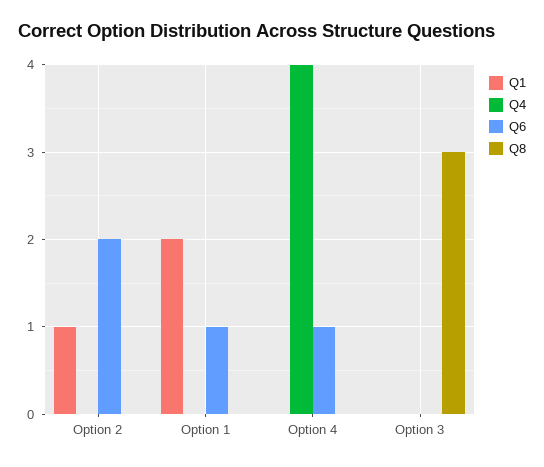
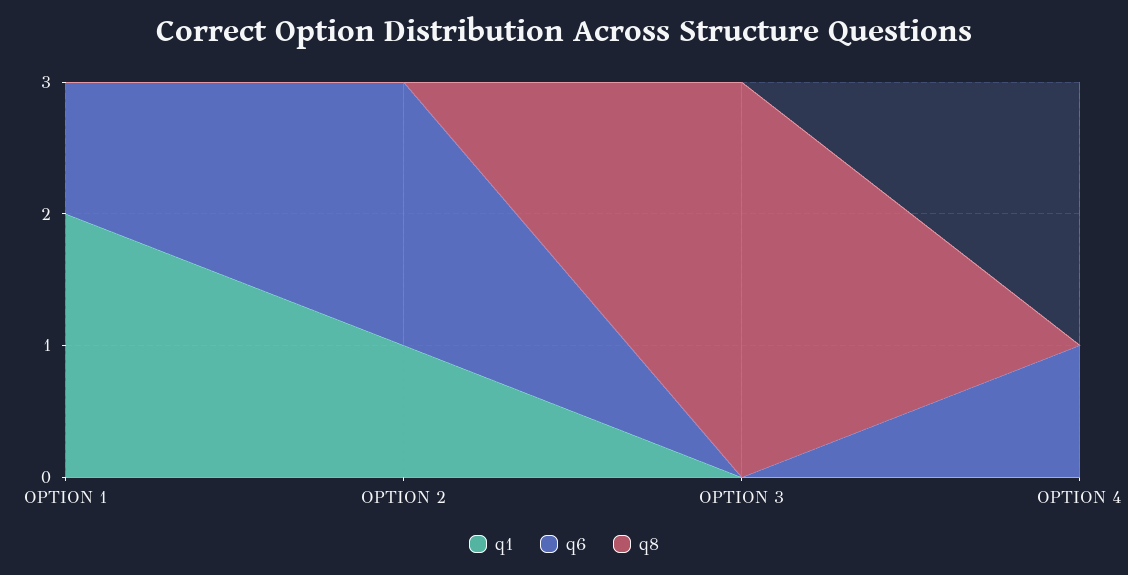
Q4, Option 2: 0 -> none
Q4, Option 1: 0 -> none
Q4, Option 4: 4 -> none
Q4, Option 3: 0 -> none

